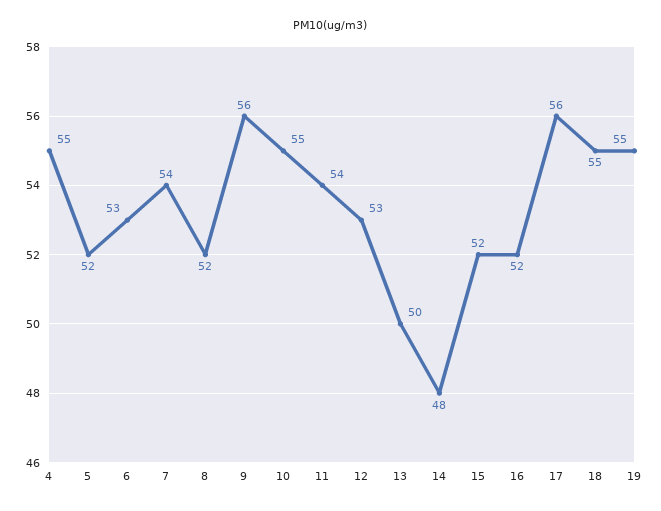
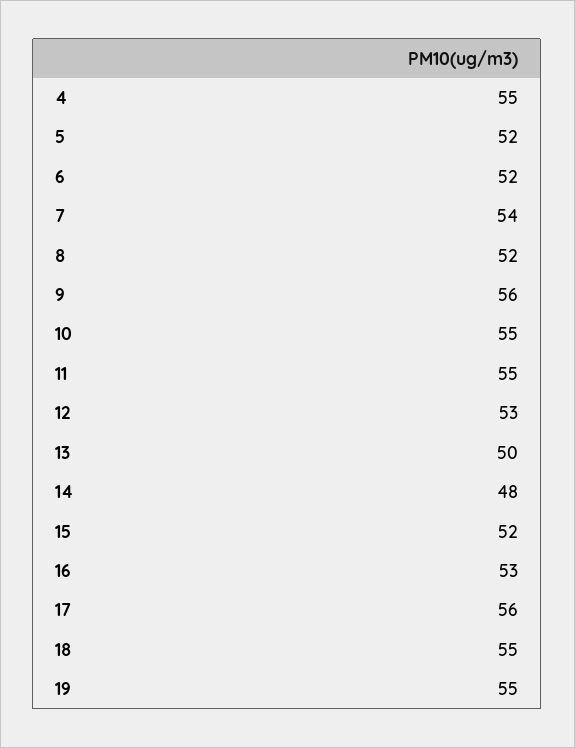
6: 53 -> 52
11: 54 -> 55
16: 52 -> 53

